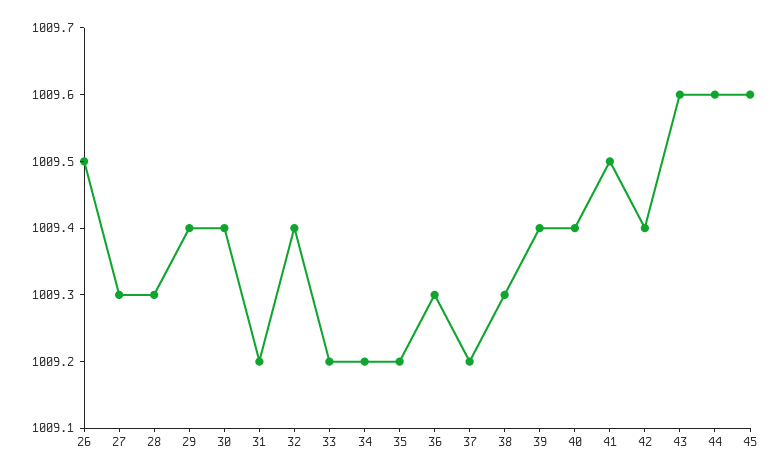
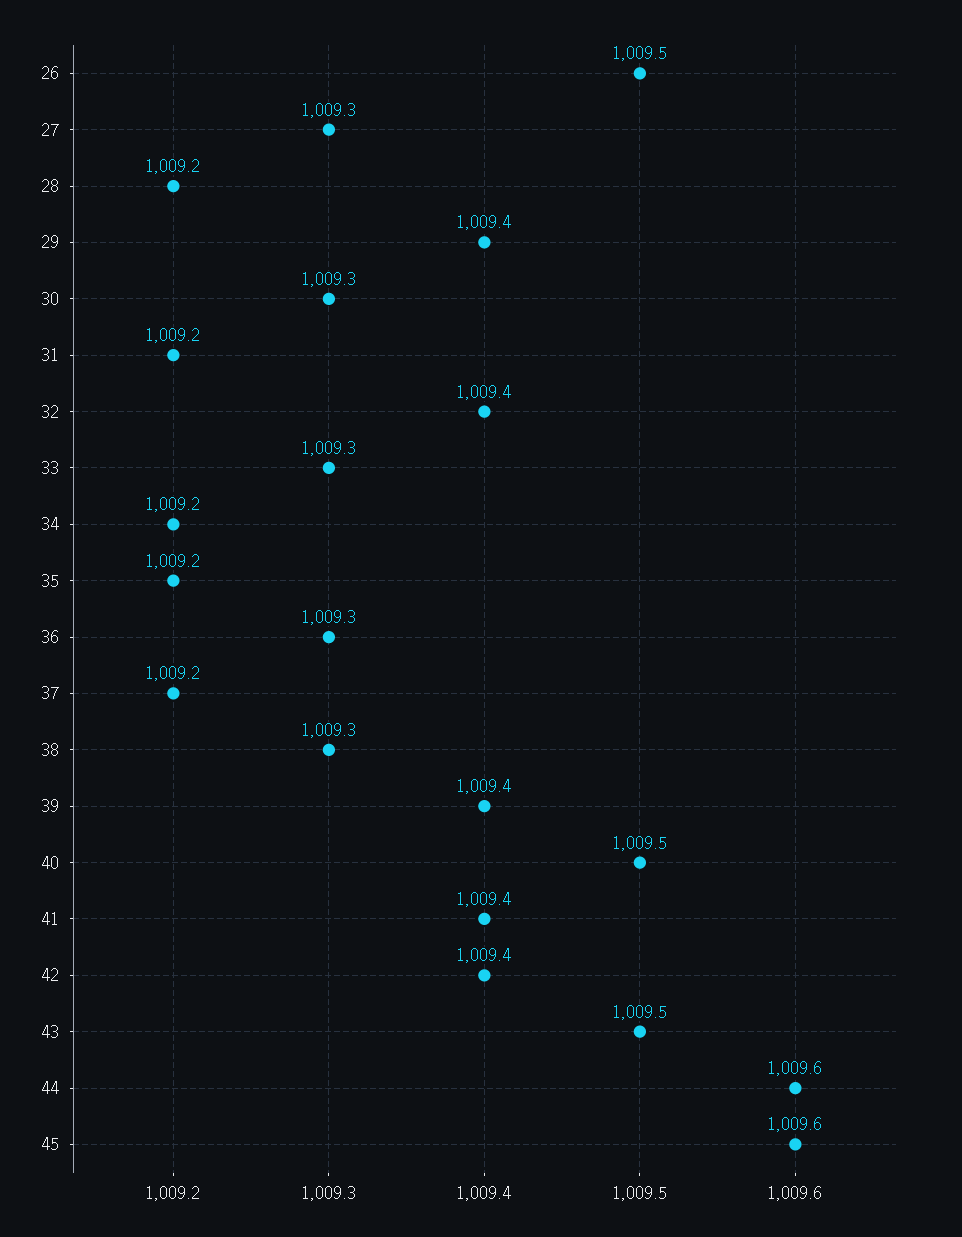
28: 1009.3 -> 1009.2
30: 1009.4 -> 1009.3
33: 1009.2 -> 1009.3
40: 1009.4 -> 1009.5
41: 1009.5 -> 1009.4
43: 1009.6 -> 1009.5

